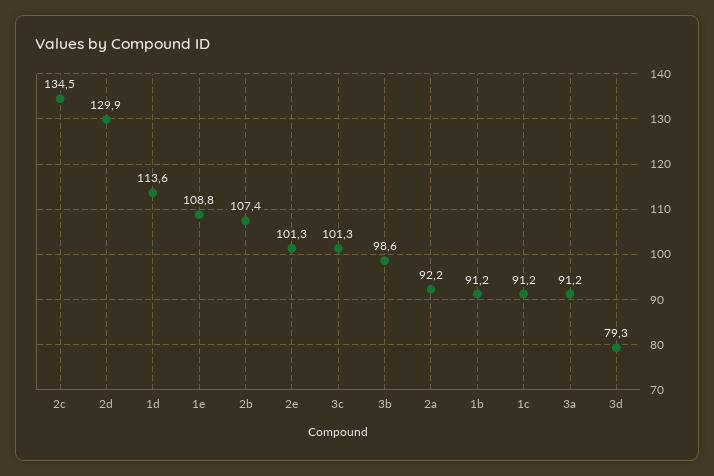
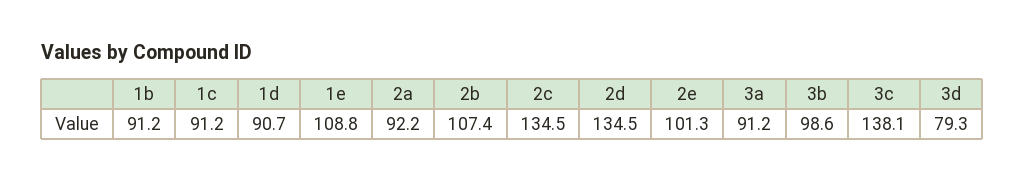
2d: 129.9 -> 134.5
1d: 113.6 -> 90.7
3c: 101.3 -> 138.1

